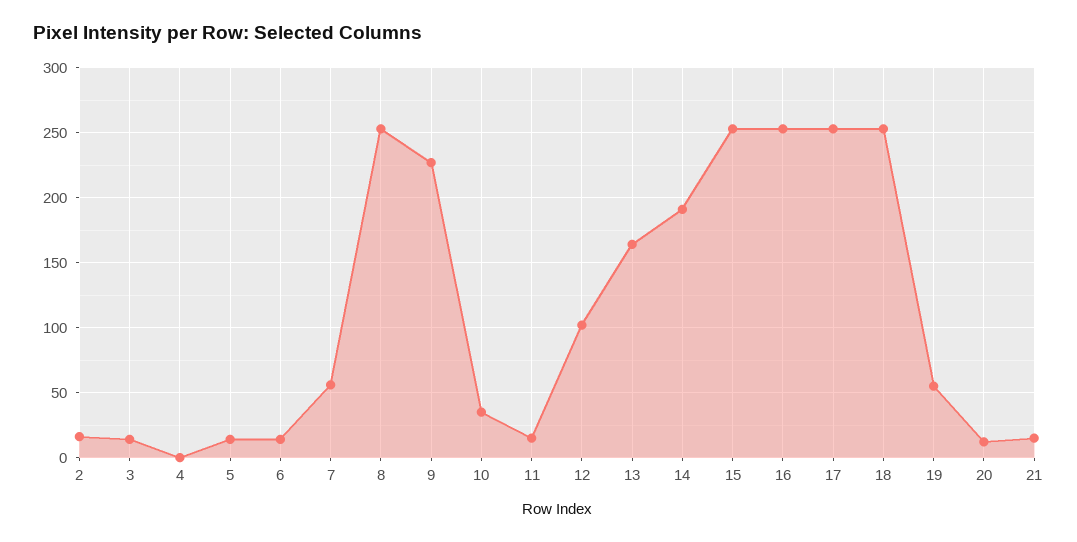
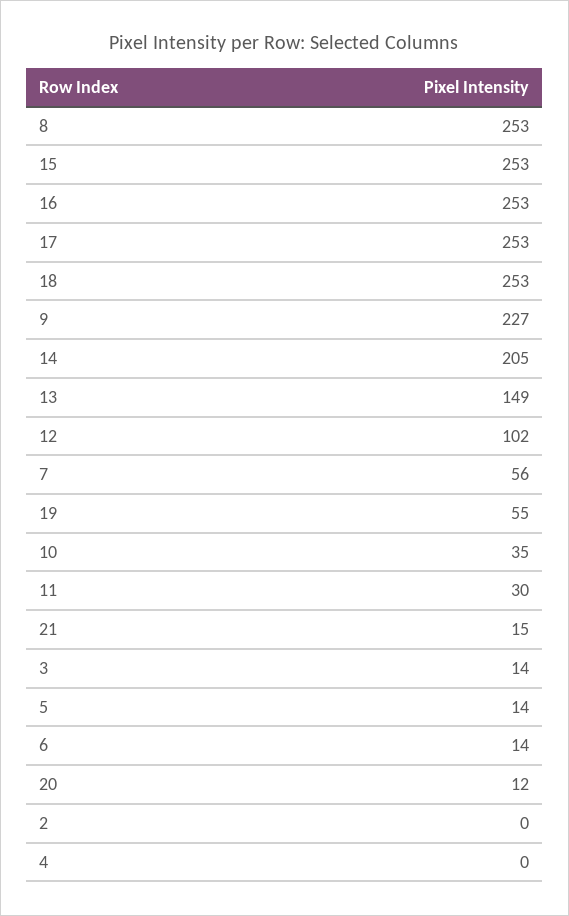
2: 15 -> 0
11: 15 -> 30
13: 165 -> 149
14: 190 -> 205

